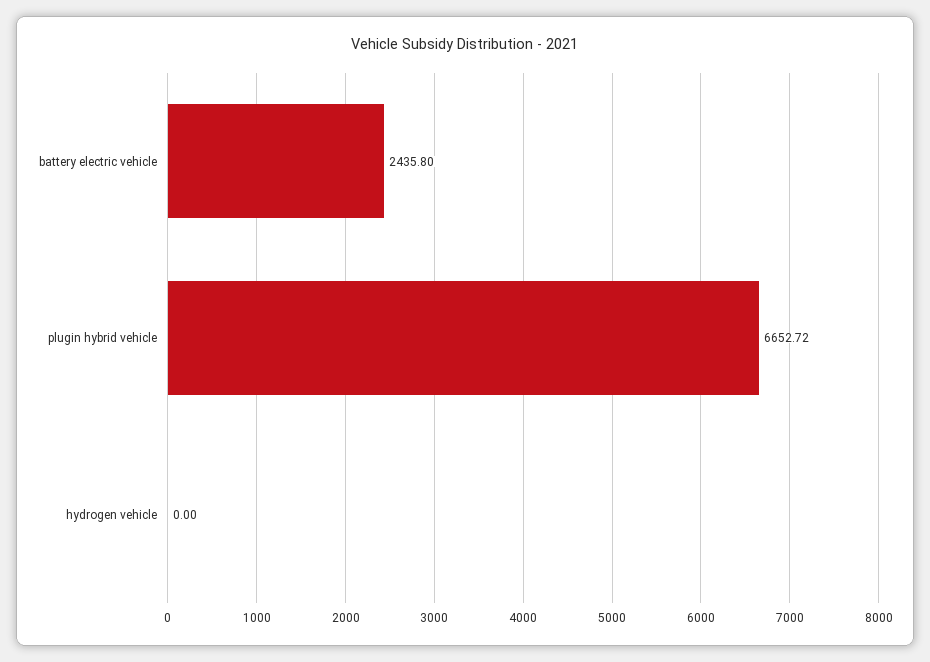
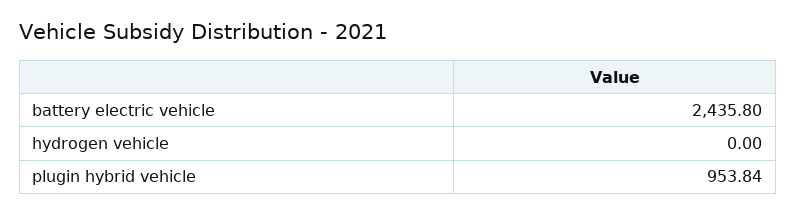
plugin hybrid vehicle: 6652.72 -> 953.84

